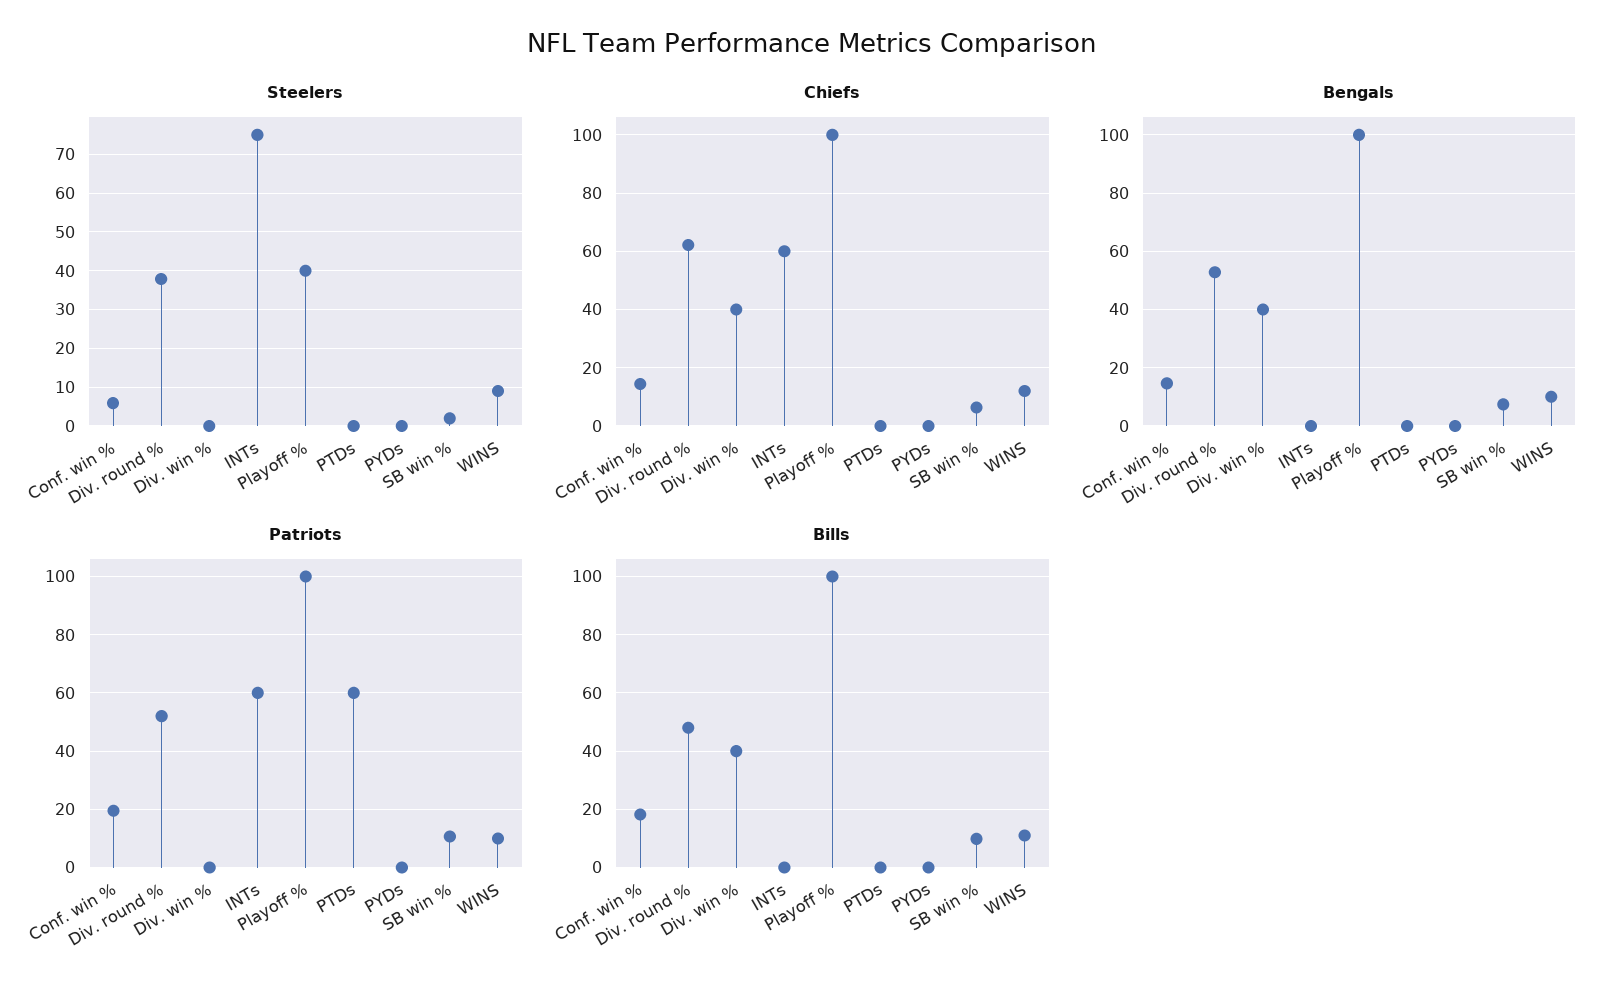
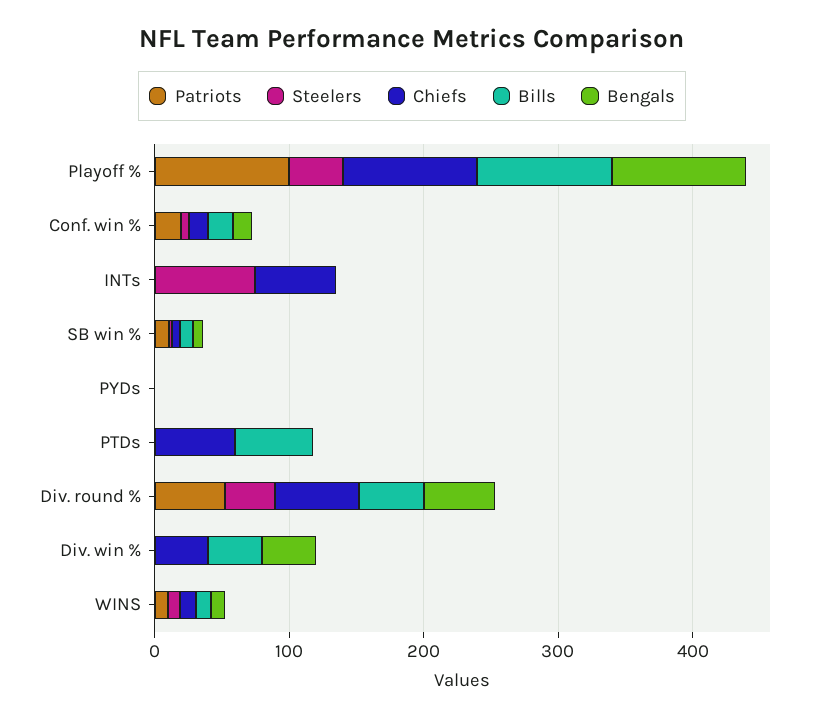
Chiefs, PTDs: 0 -> 60
Patriots, INTs: 60 -> 0
Patriots, PTDs: 60 -> 0
Bills, PTDs: 0 -> 60

